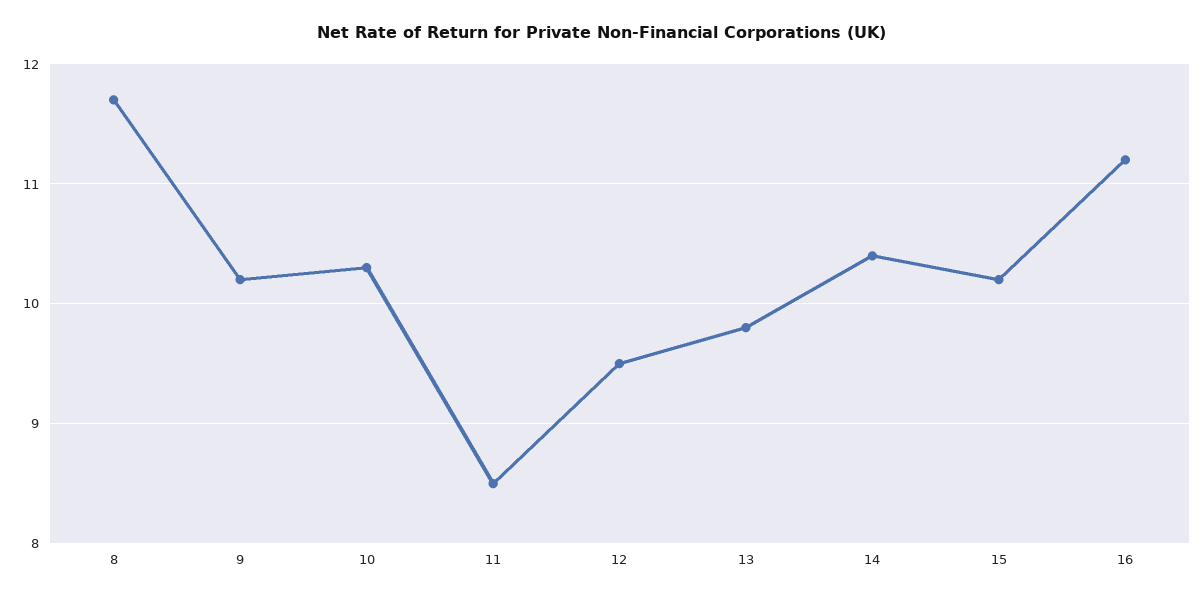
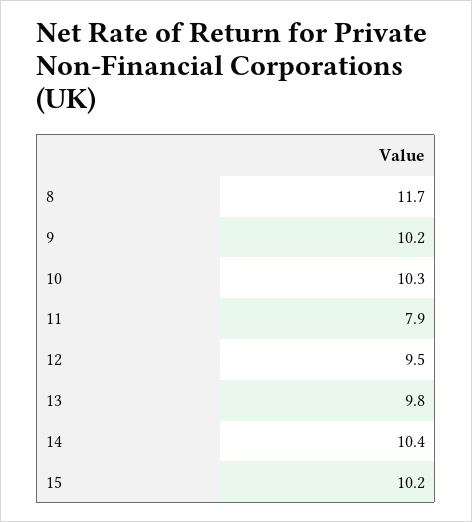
11: 8.5 -> 7.9
16: 11.2 -> none

